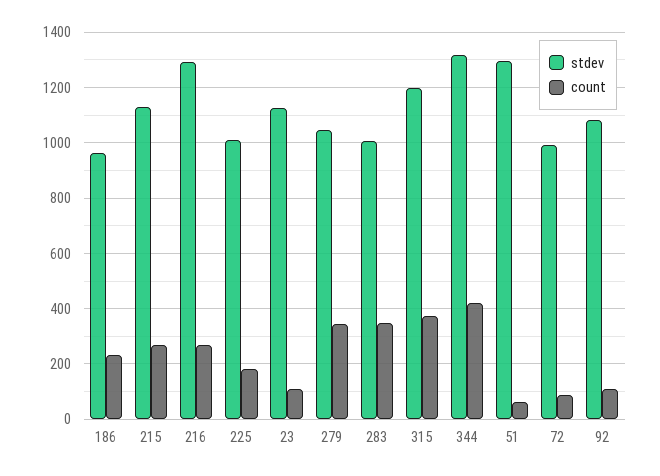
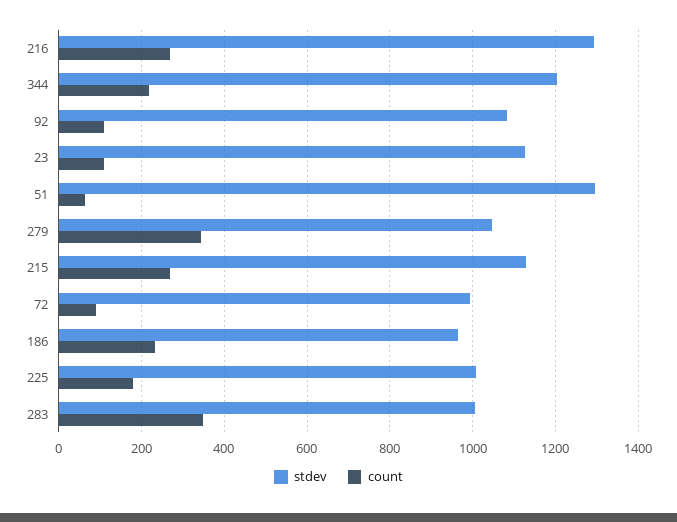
stdev, 315: 1200 -> none
count, 315: 375 -> none
stdev, 344: 1325 -> 1200
count, 344: 425 -> 220

